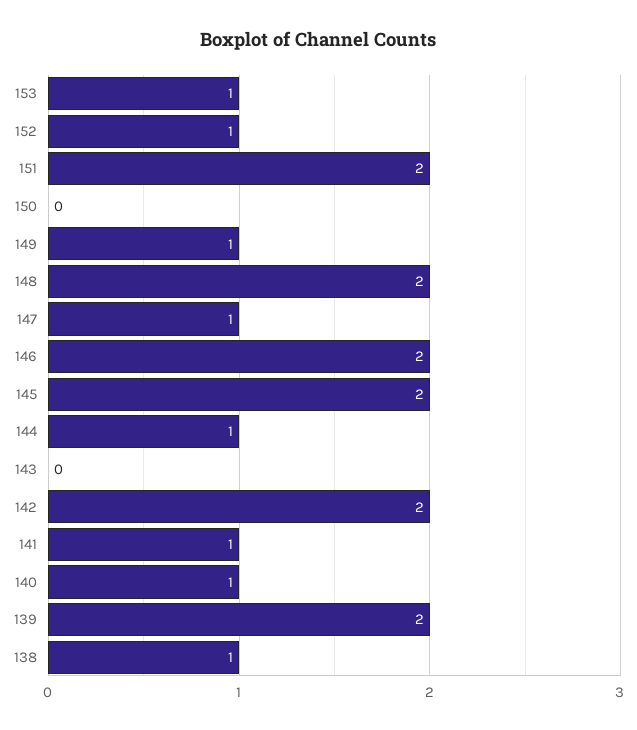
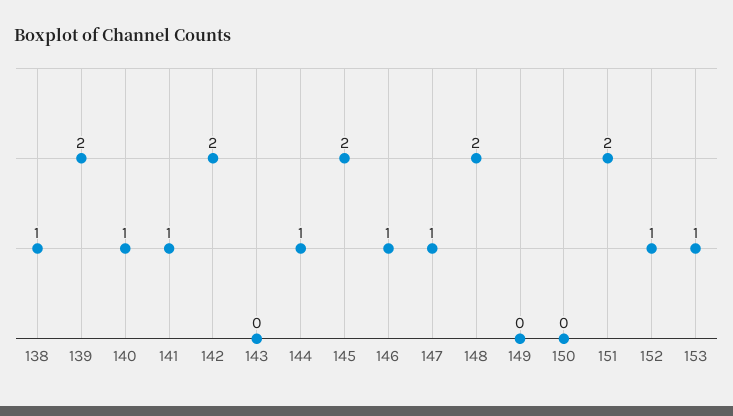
149: 1 -> 0
146: 2 -> 1

